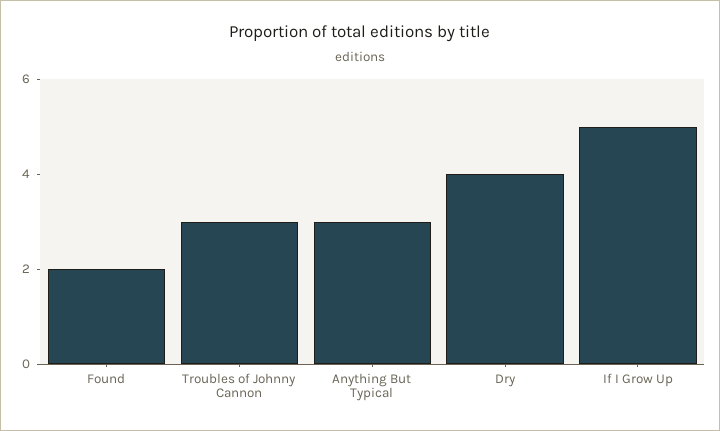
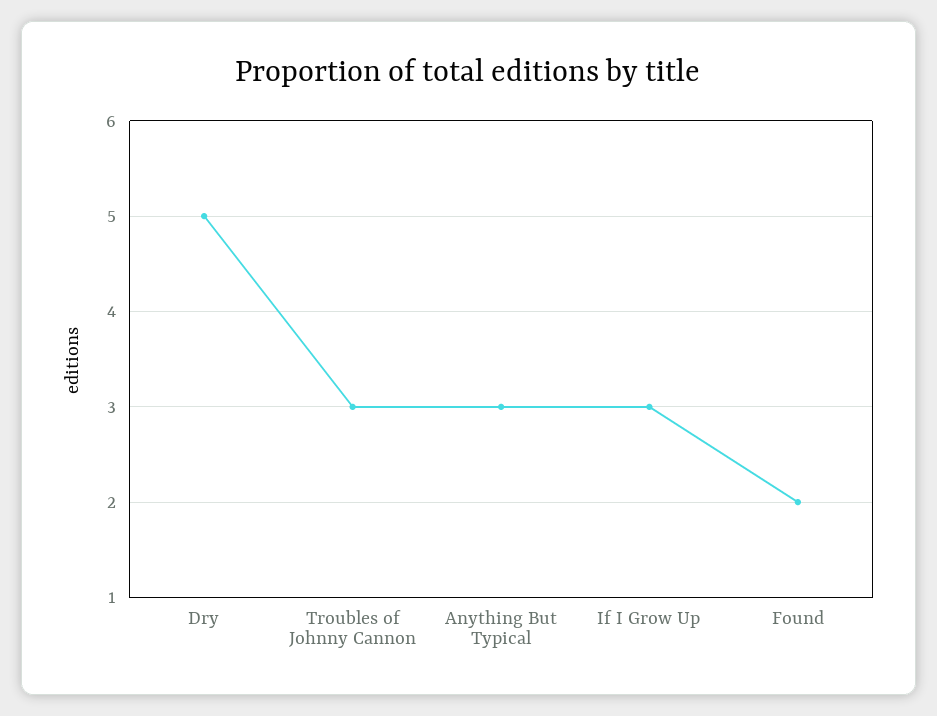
Dry: 4 -> 5
If I Grow Up: 5 -> 3

